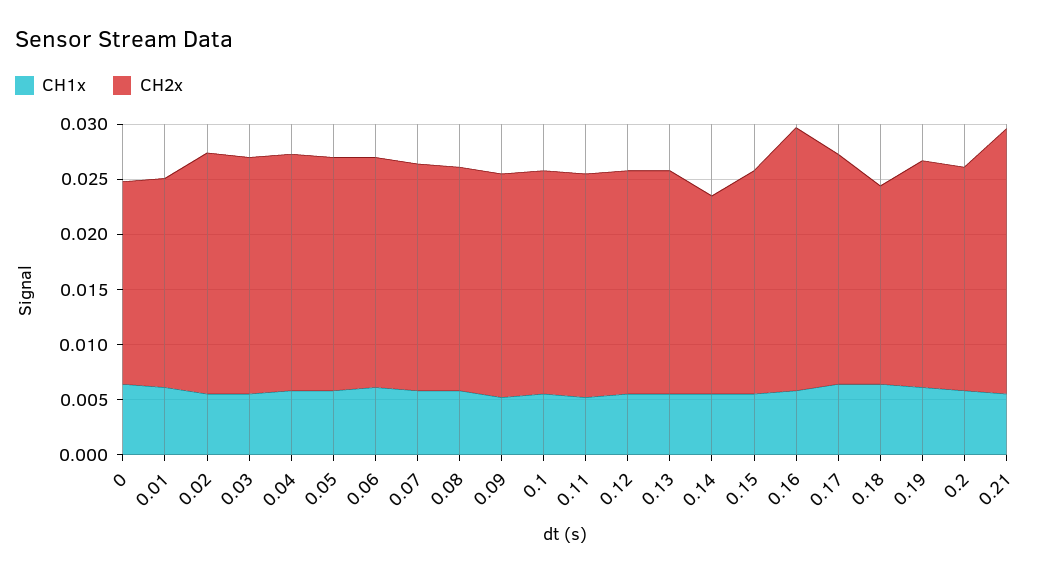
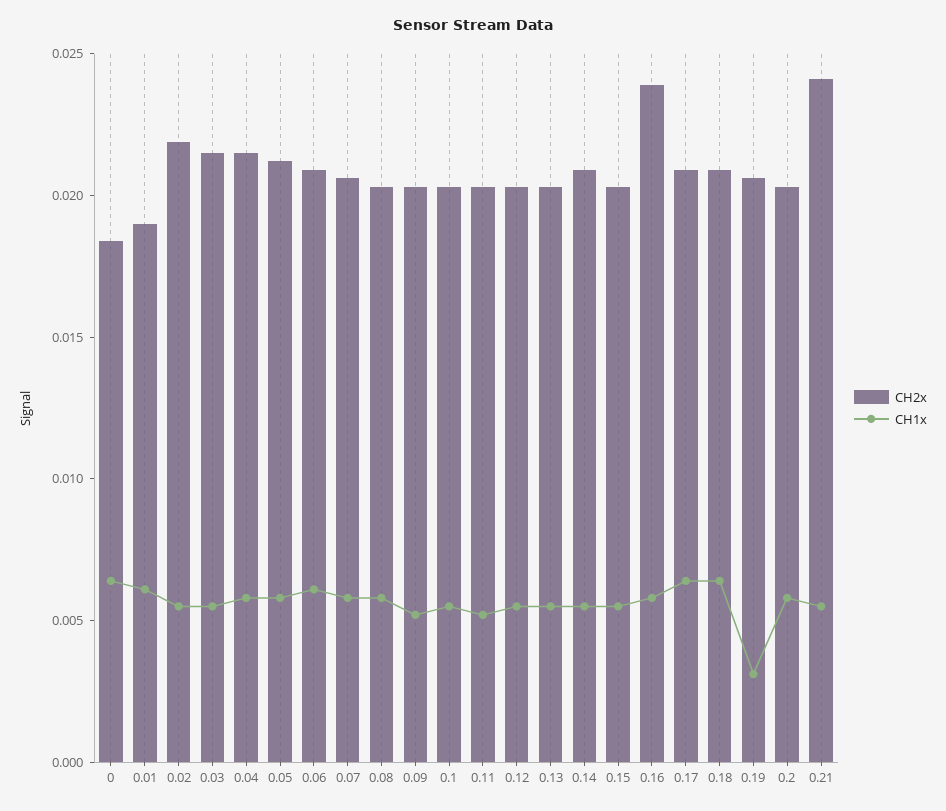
CH2x, 0.14: 0.018 -> 0.021
CH2x, 0.18: 0.018 -> 0.021
CH1x, 0.19: 0.006 -> 0.003

